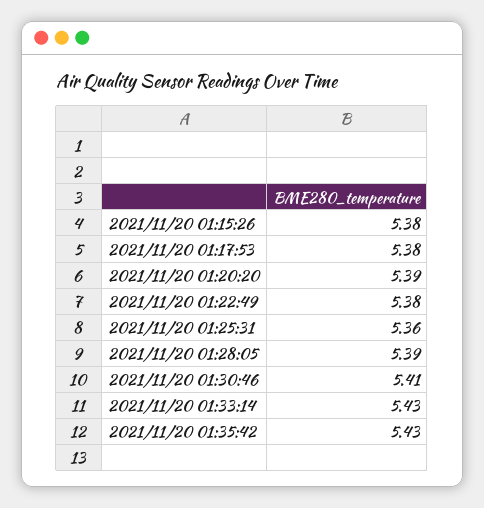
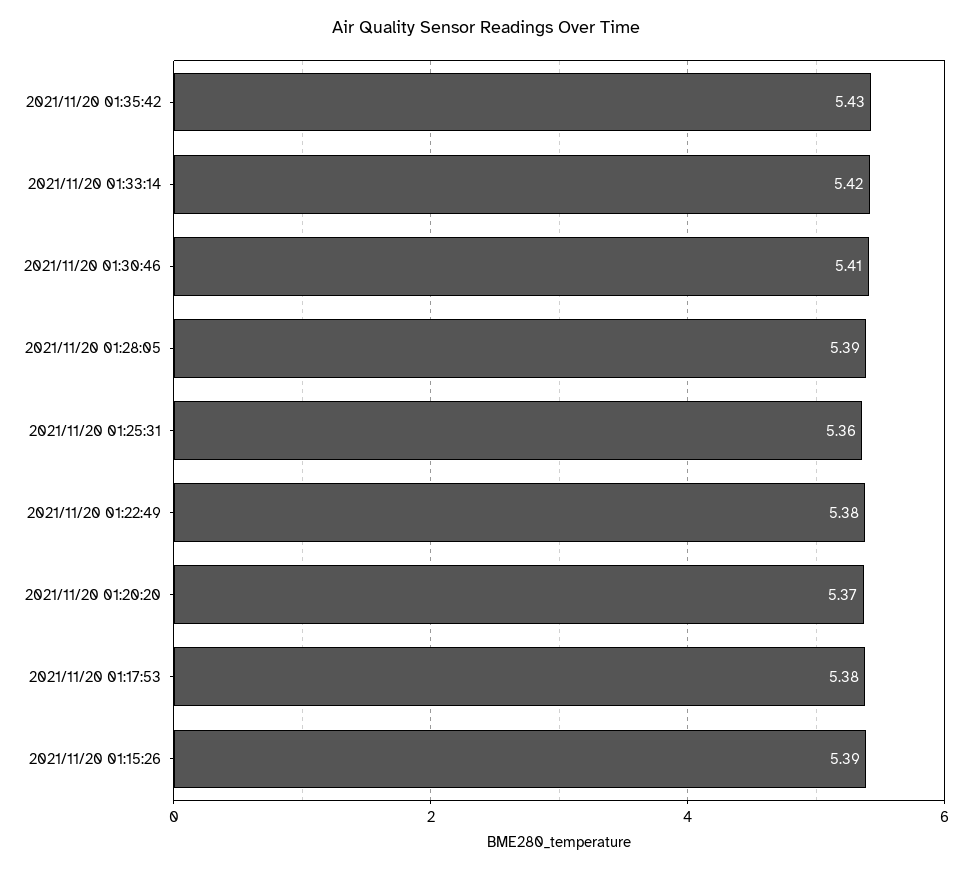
2021/11/20 01:15:26: 5.38 -> 5.39
2021/11/20 01:20:20: 5.39 -> 5.37
2021/11/20 01:33:14: 5.43 -> 5.42

